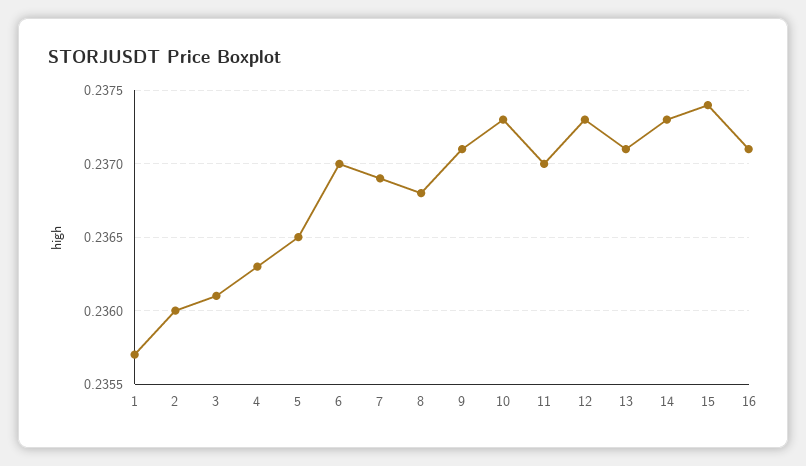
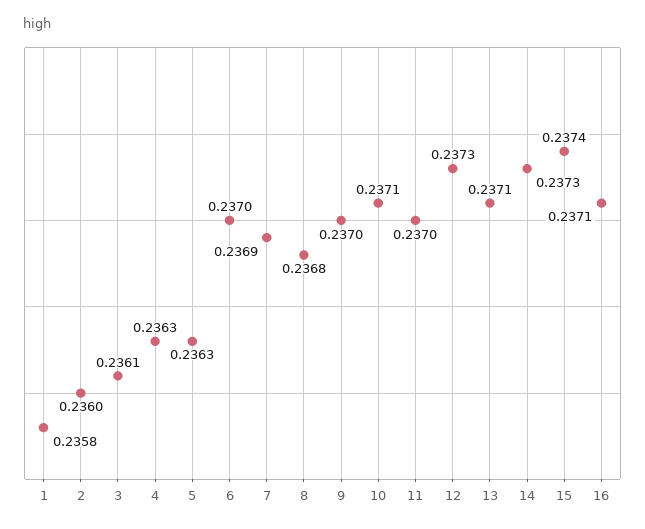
1: 0.2357 -> 0.2358
5: 0.2365 -> 0.2363
9: 0.2371 -> 0.237
10: 0.2373 -> 0.2371

